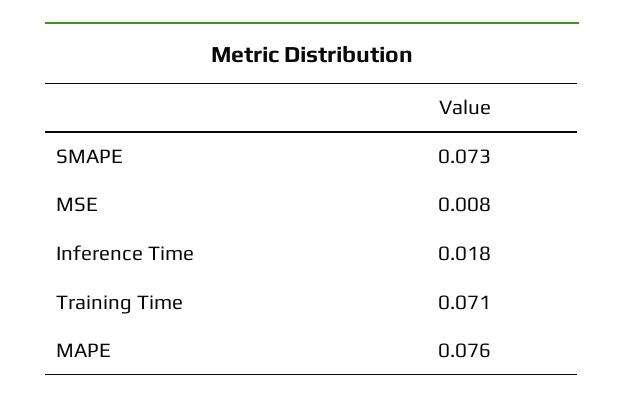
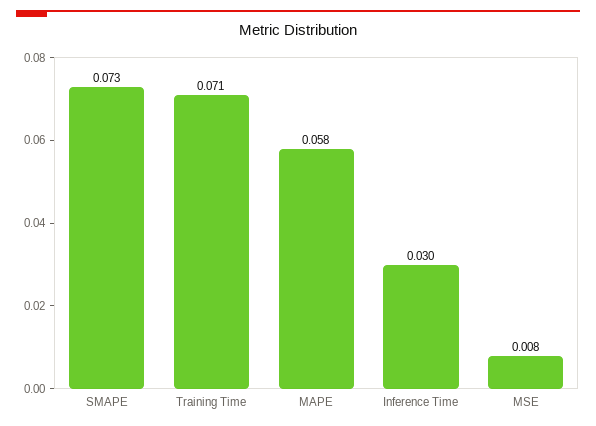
Inference Time: 0.018 -> 0.03
MAPE: 0.076 -> 0.058

